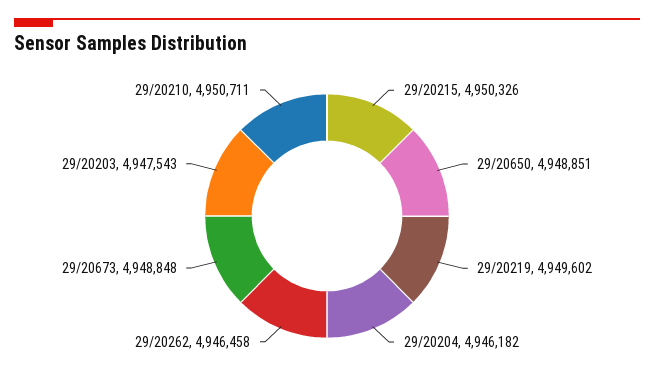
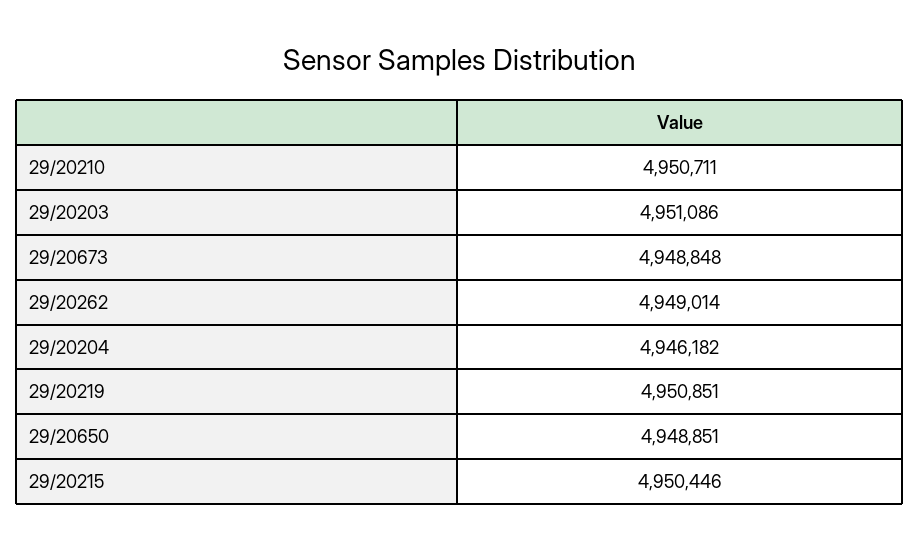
29/20215: 4950326 -> 4950446
29/20219: 4949602 -> 4950851
29/20262: 4946458 -> 4949014
29/20203: 4947543 -> 4951086

